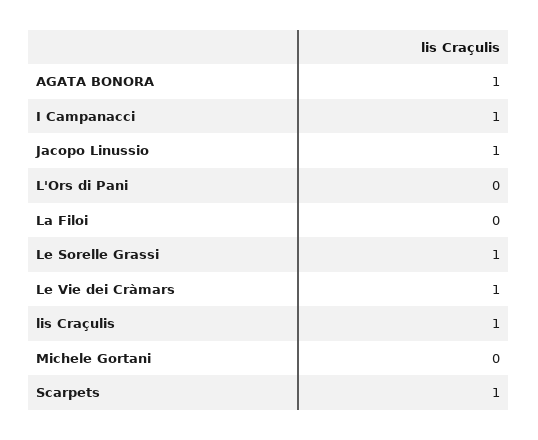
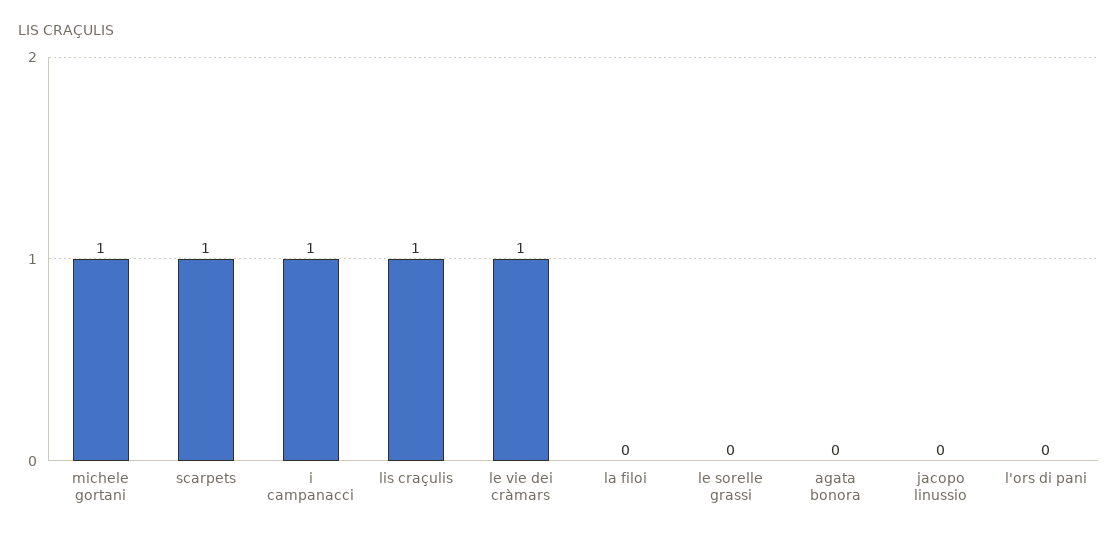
AGATA BONORA: 1 -> 0
Jacopo Linussio: 1 -> 0
Le Sorelle Grassi: 1 -> 0
Michele Gortani: 0 -> 1

